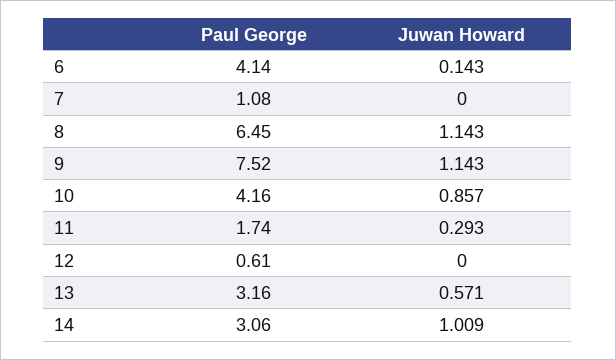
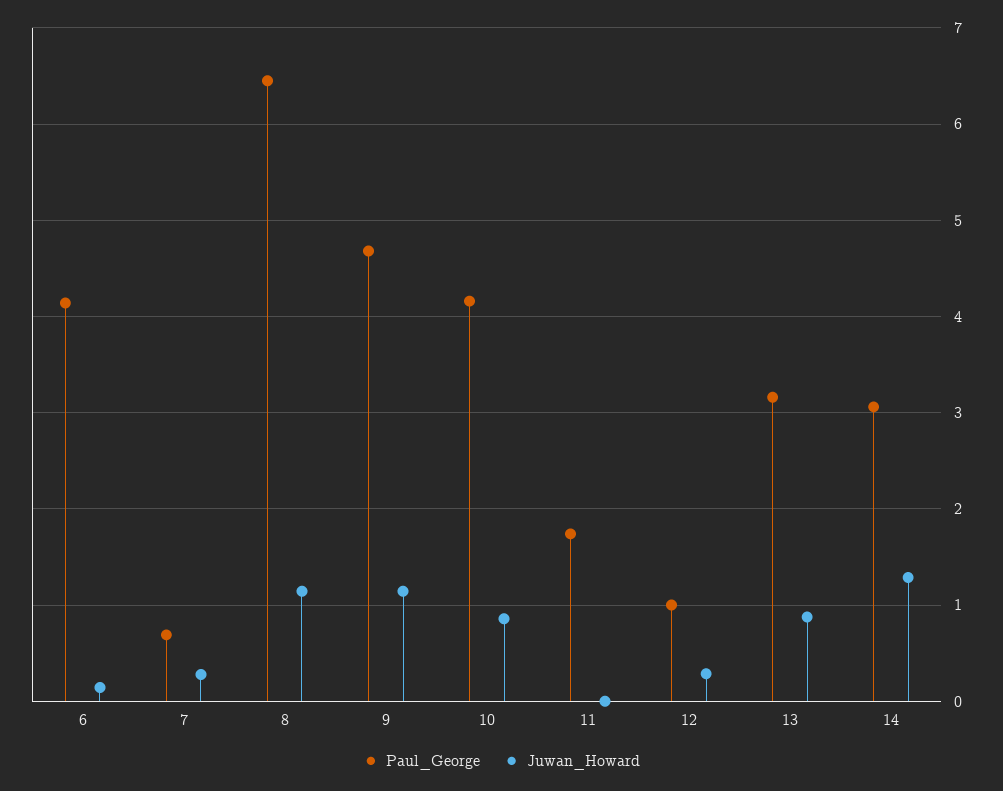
Paul George, 7: 1.08 -> 0.7
Juwan Howard, 7: 0 -> 0.3
Paul George, 9: 7.52 -> 4.7
Juwan Howard, 11: 0.293 -> 0
Paul George, 12: 0.61 -> 1
Juwan Howard, 12: 0 -> 0.3
Juwan Howard, 13: 0.571 -> 0.9
Juwan Howard, 14: 1.009 -> 1.3

